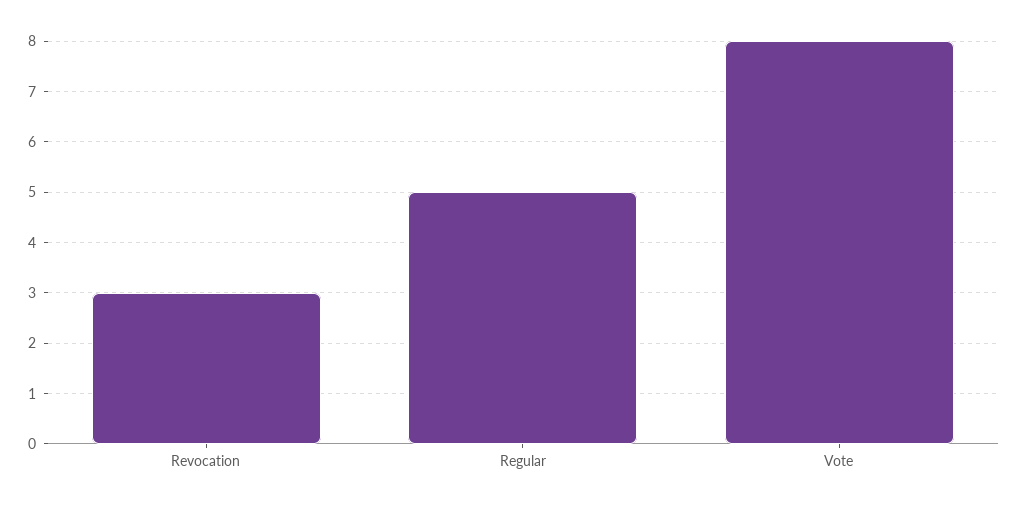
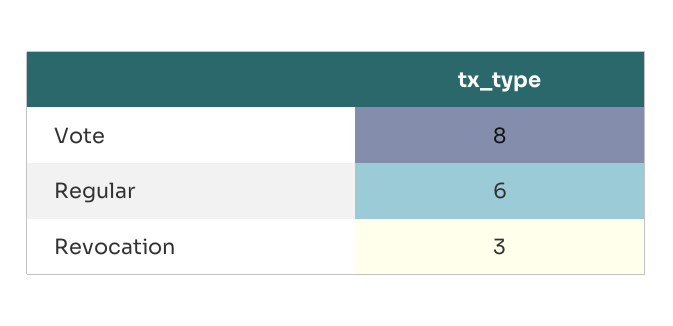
Regular: 5 -> 6

